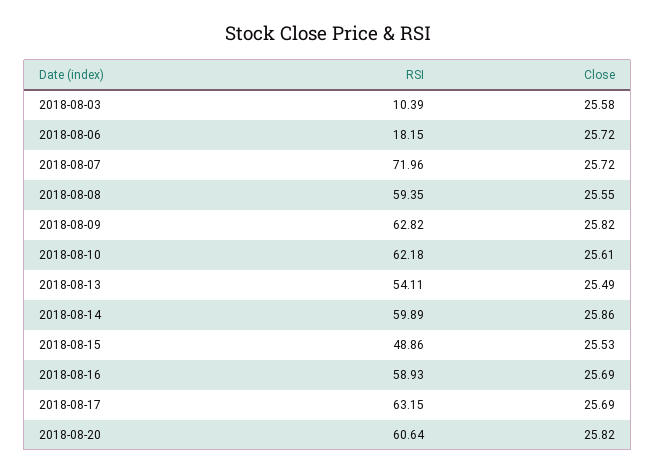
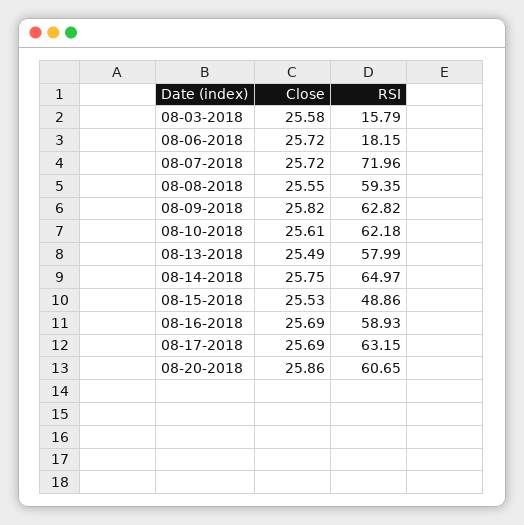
RSI, 2018-08-03: 10.39 -> 15.79
RSI, 2018-08-13: 54.11 -> 57.99
RSI, 2018-08-14: 59.89 -> 64.97
Close, 2018-08-14: 25.86 -> 25.75
RSI, 2018-08-20: 60.64 -> 60.65
Close, 2018-08-20: 25.82 -> 25.86

